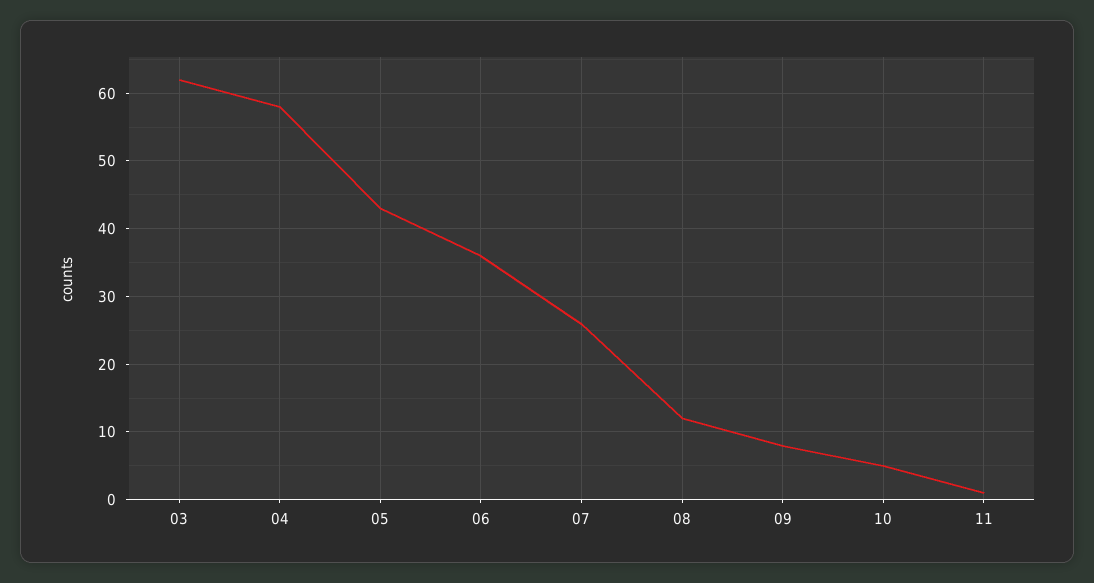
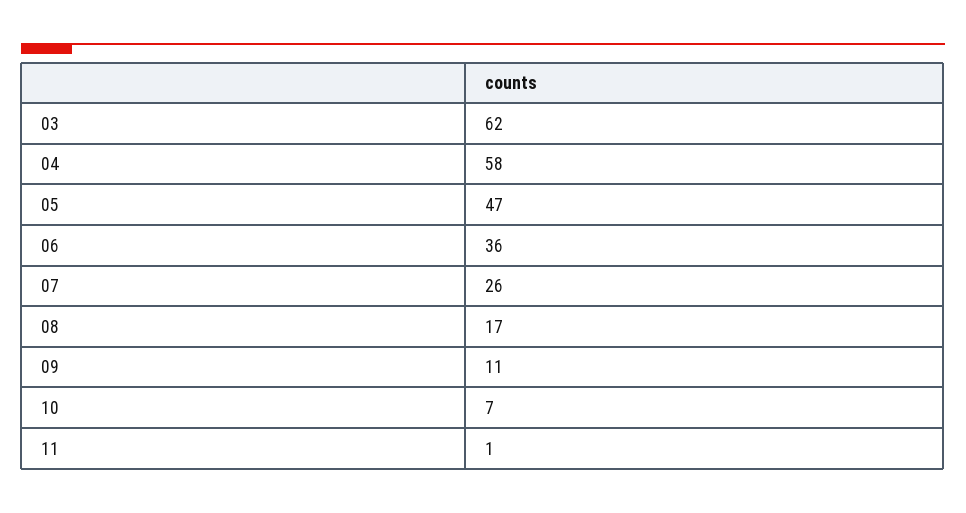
05: 43 -> 47
08: 12 -> 17
09: 8 -> 11
10: 5 -> 7

